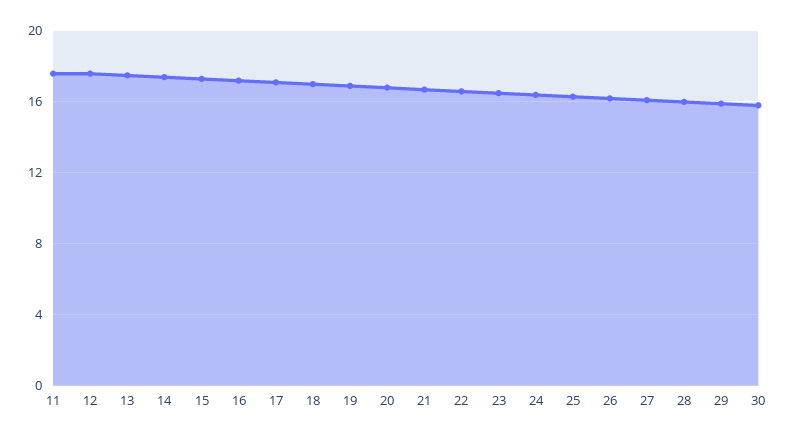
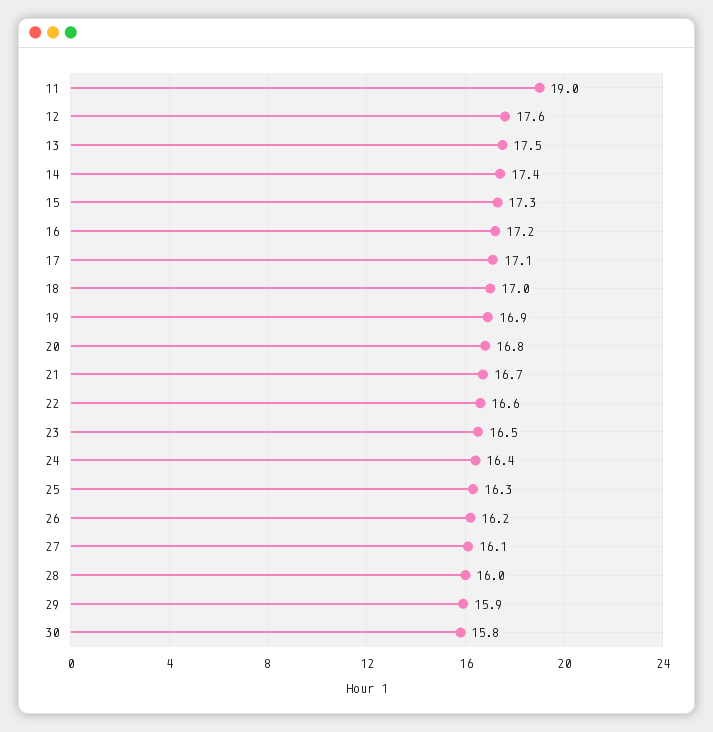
11: 17.5 -> 19

